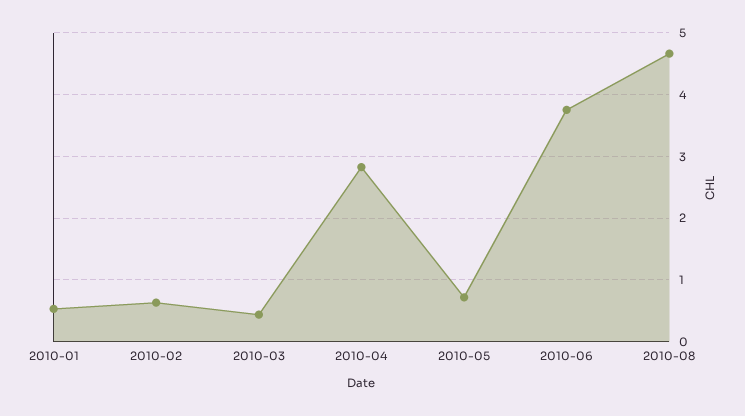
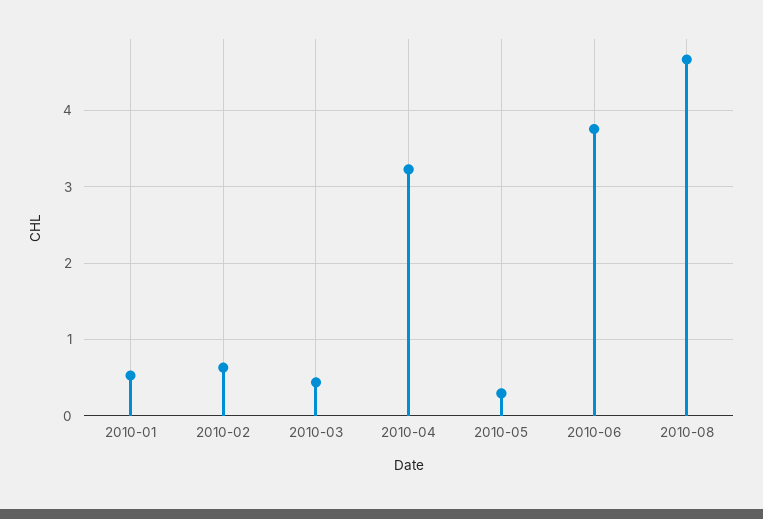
2010-04: 2.8 -> 3.2
2010-05: 0.7 -> 0.3

